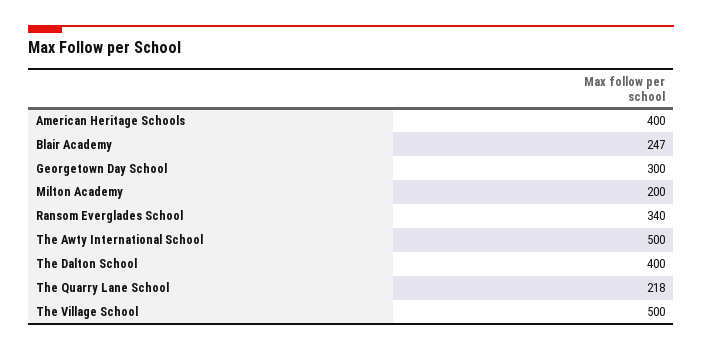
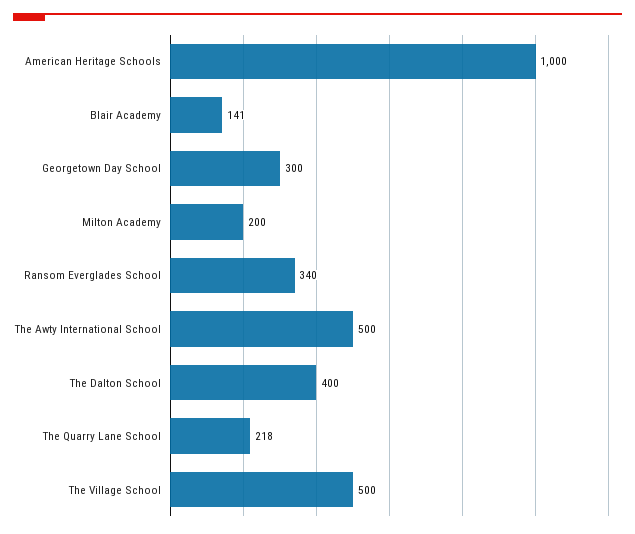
American Heritage Schools: 400 -> 1000
Blair Academy: 247 -> 141

